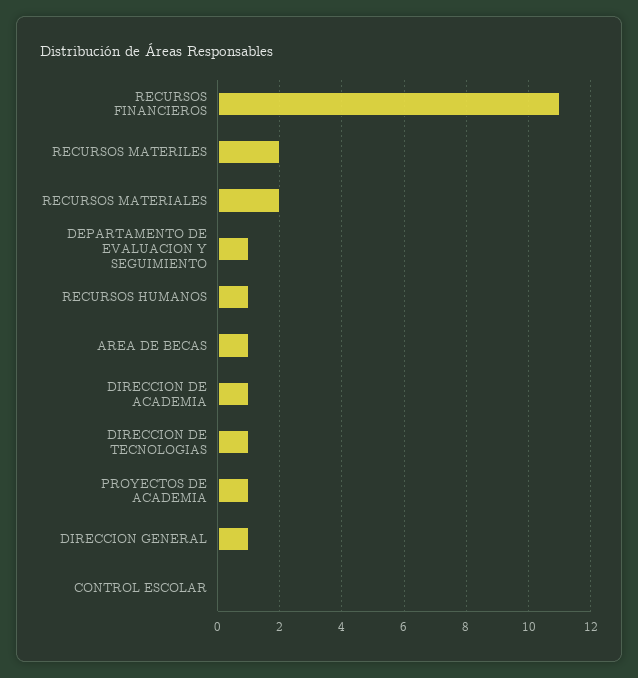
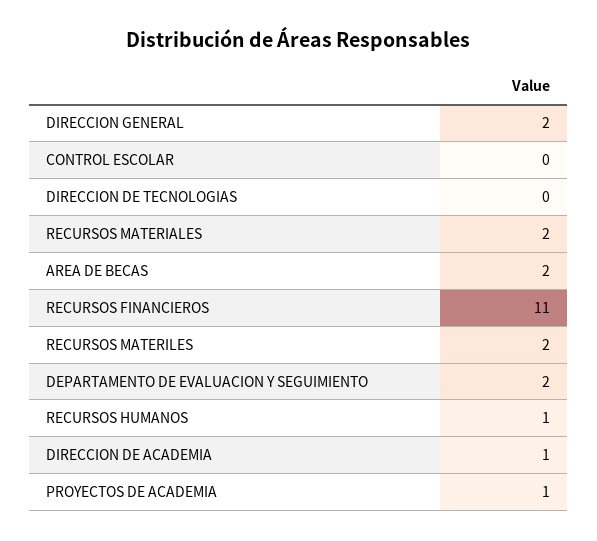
DEPARTAMENTO DE EVALUACION Y SEGUIMIENTO: 1 -> 2
AREA DE BECAS: 1 -> 2
DIRECCION DE TECNOLOGIAS: 1 -> 0
DIRECCION GENERAL: 1 -> 2

